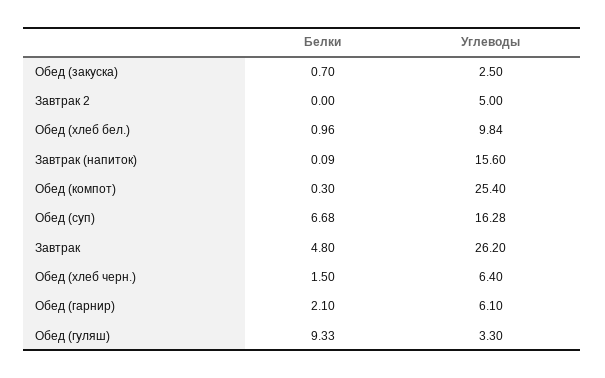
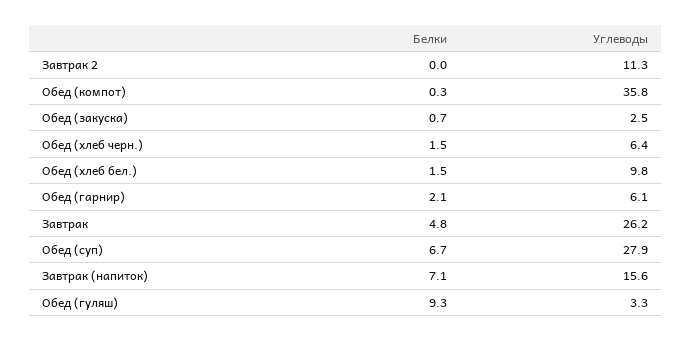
Углеводы, Завтрак 2: 5 -> 11.3
Белки, Обед (хлеб бел.): 0.96 -> 1.5
Белки, Завтрак (напиток): 0.09 -> 7.1
Углеводы, Обед (компот): 25.4 -> 35.8
Углеводы, Обед (суп): 16.28 -> 27.9

